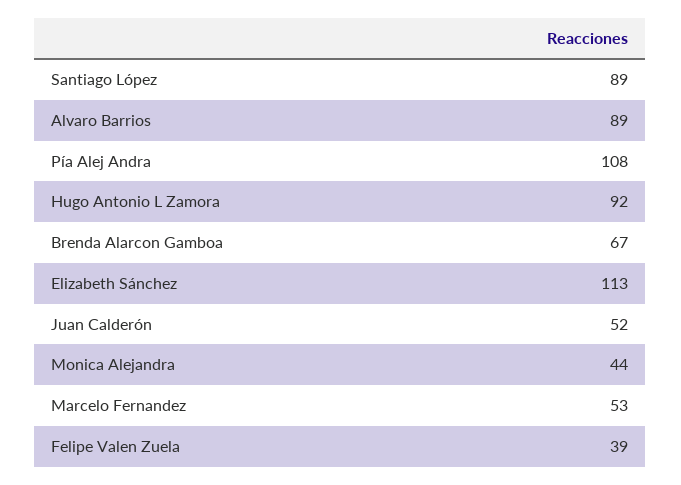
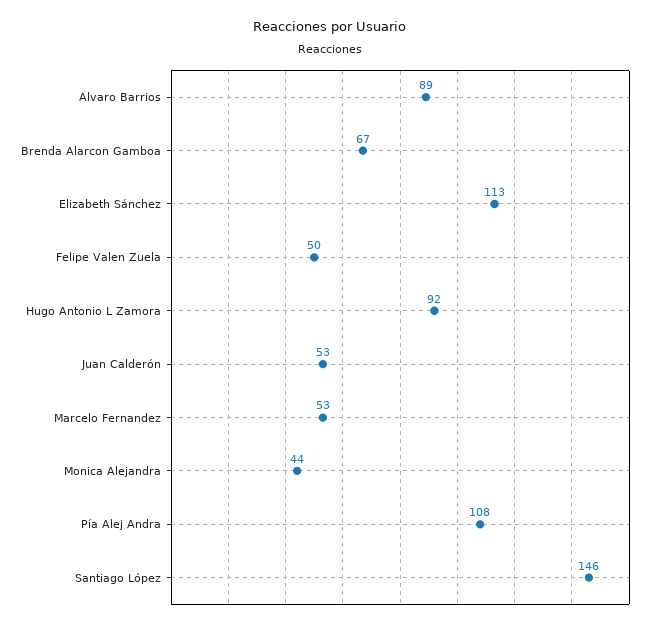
Santiago López: 89 -> 146
Juan Calderón: 52 -> 53
Felipe Valen Zuela: 39 -> 50

